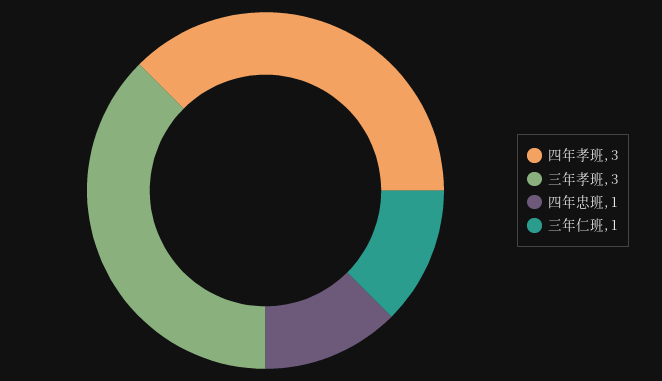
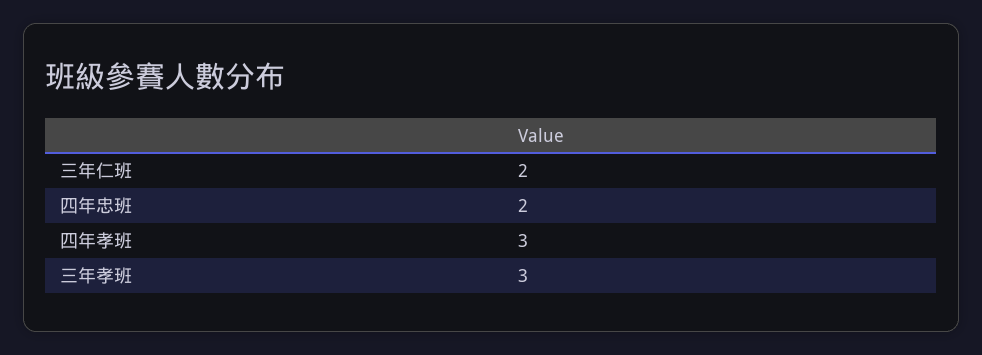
四年忠班: 1 -> 2
三年仁班: 1 -> 2

